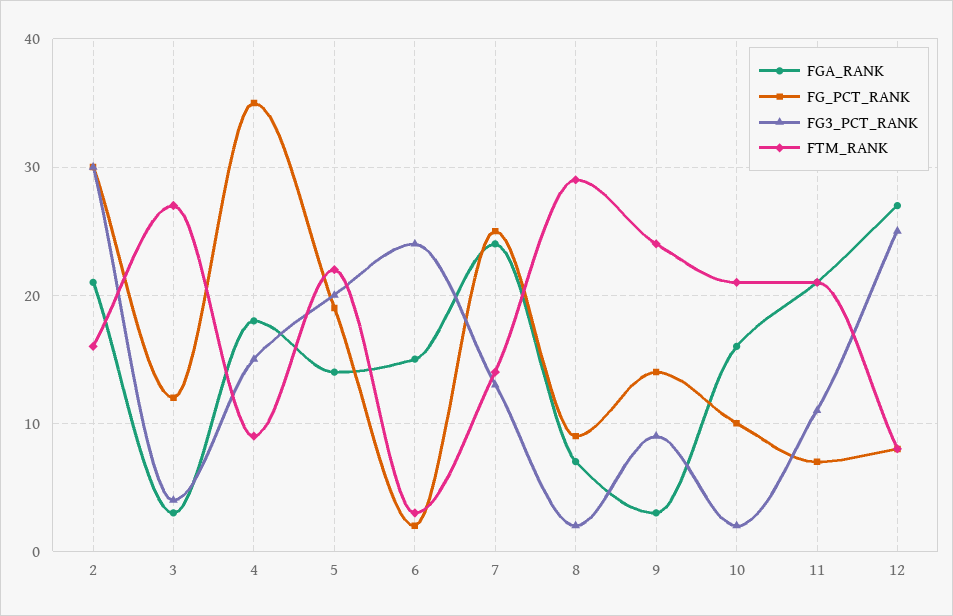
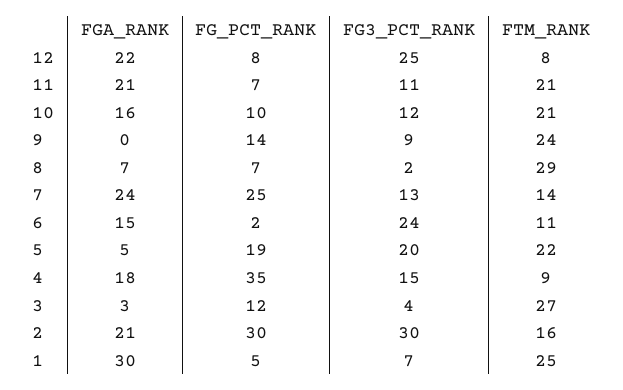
FGA_RANK, 5: 14 -> 5
FTM_RANK, 6: 3 -> 11
FG_PCT_RANK, 8: 9 -> 7
FGA_RANK, 9: 3 -> 0
FG3_PCT_RANK, 10: 2 -> 12
FGA_RANK, 12: 27 -> 22
FGA_RANK, 1: none -> 30
FG_PCT_RANK, 1: none -> 5
FG3_PCT_RANK, 1: none -> 7
FTM_RANK, 1: none -> 25

